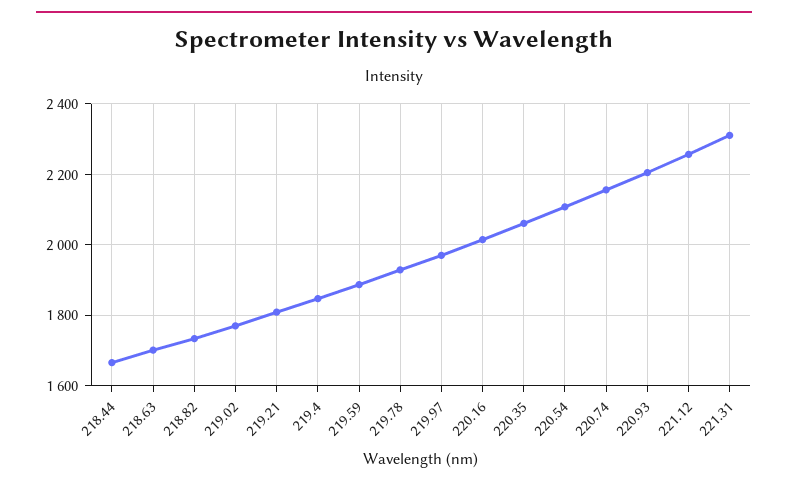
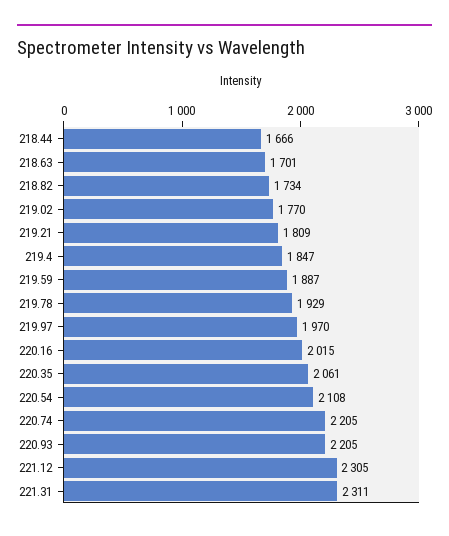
220.74: 2160 -> 2205
221.12: 2260 -> 2305

